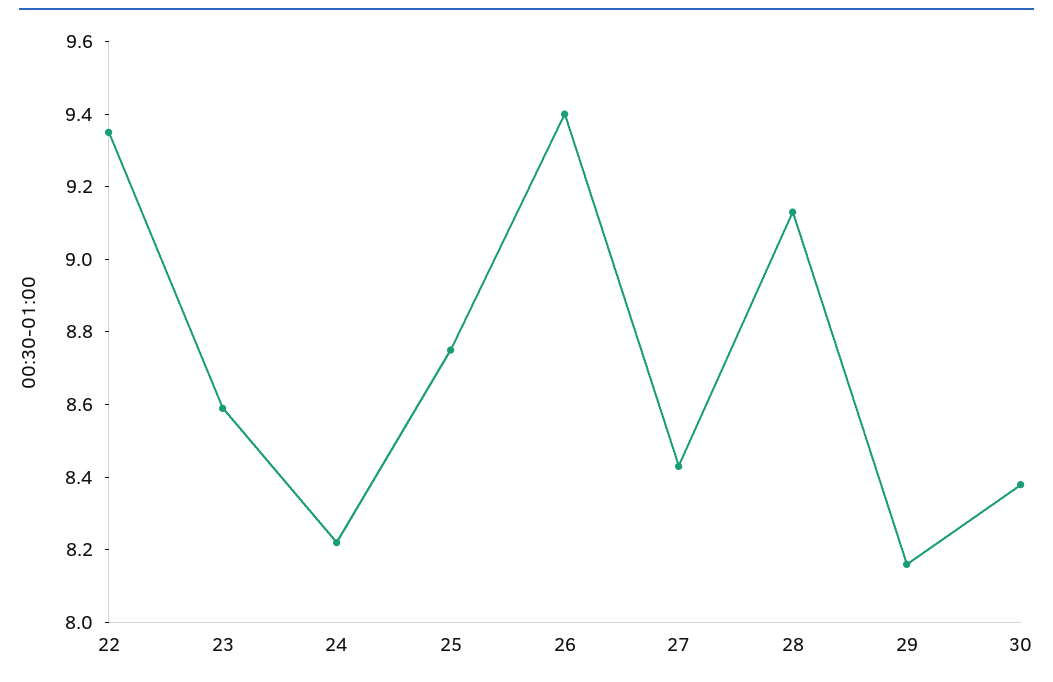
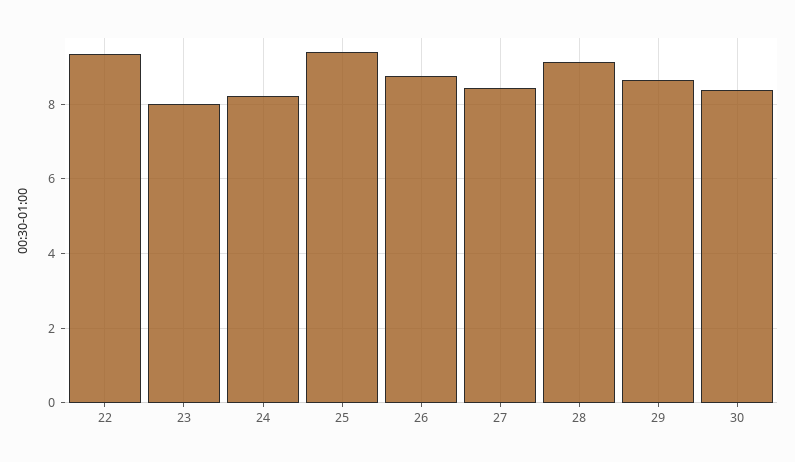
23: 8.6 -> 8
25: 8.75 -> 9.4
26: 9.4 -> 8.8
29: 8.15 -> 8.6

